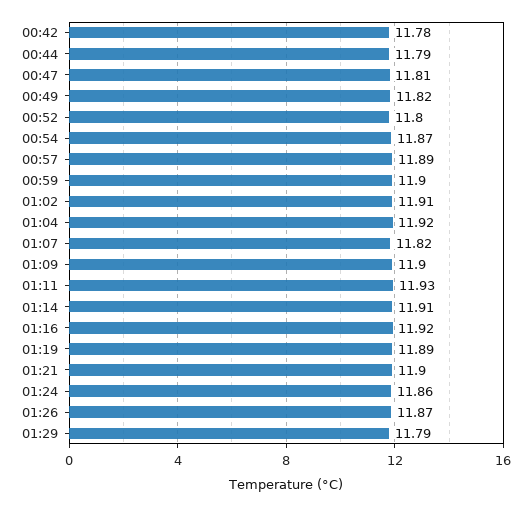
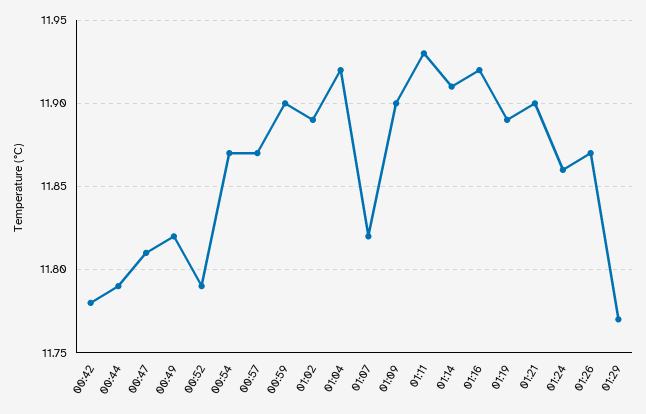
00:52: 11.8 -> 11.79
00:57: 11.89 -> 11.87
01:02: 11.91 -> 11.89
01:29: 11.79 -> 11.77

